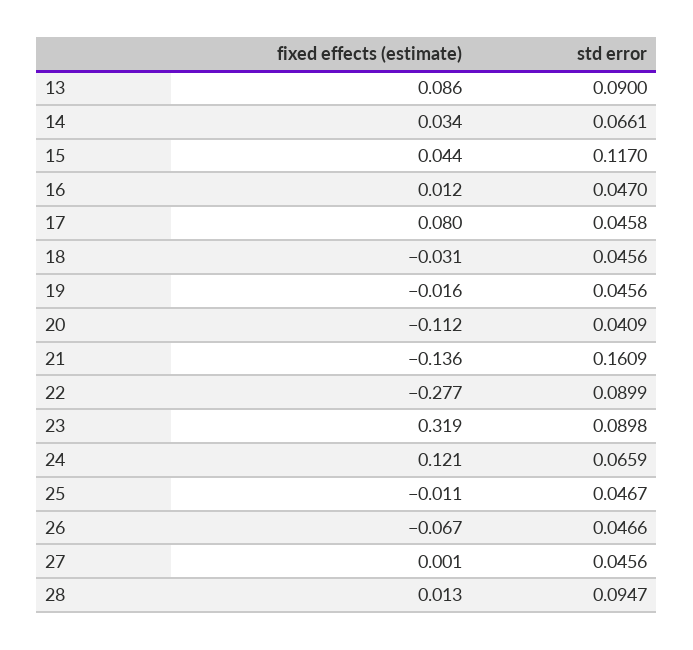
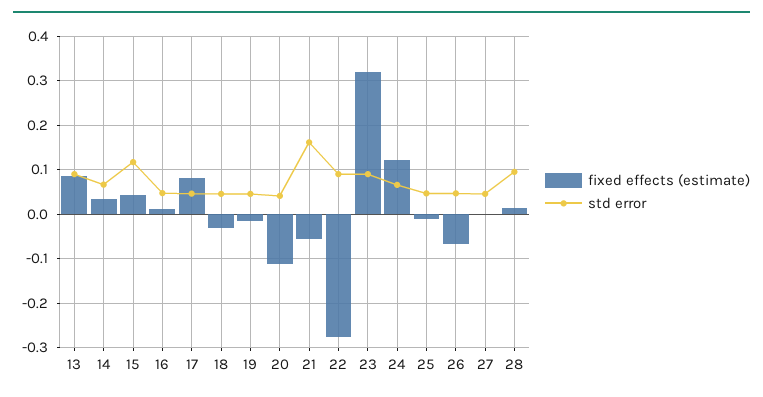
fixed effects (estimate), 21: -0.136 -> -0.06

